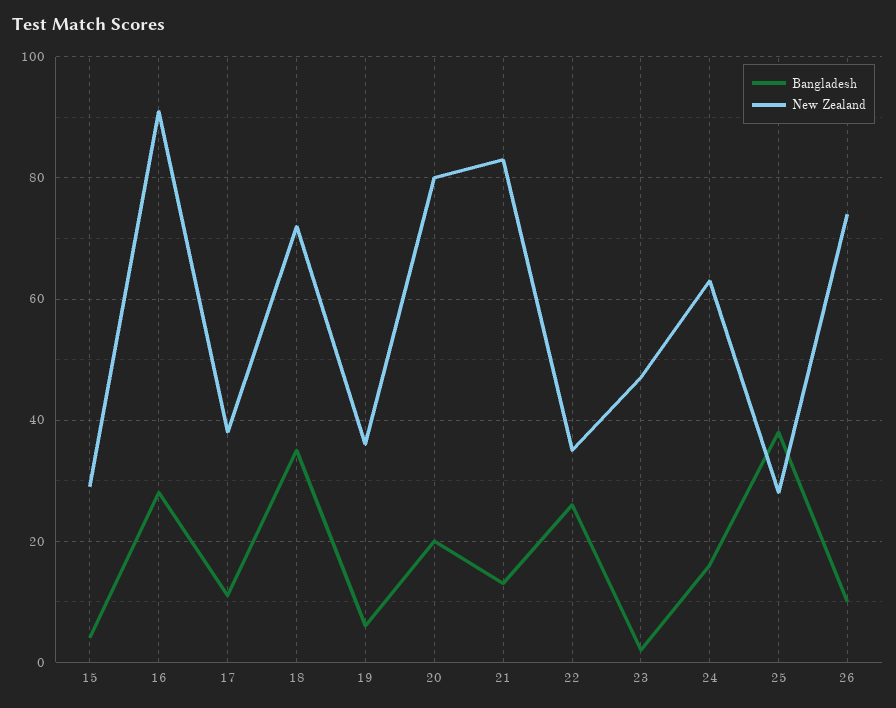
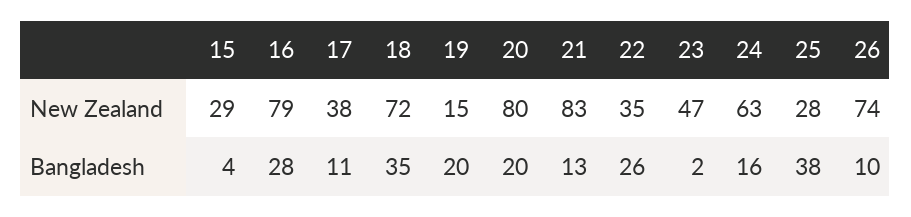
New Zealand, 16: 90 -> 79
Bangladesh, 19: 5 -> 20
New Zealand, 19: 35 -> 15

